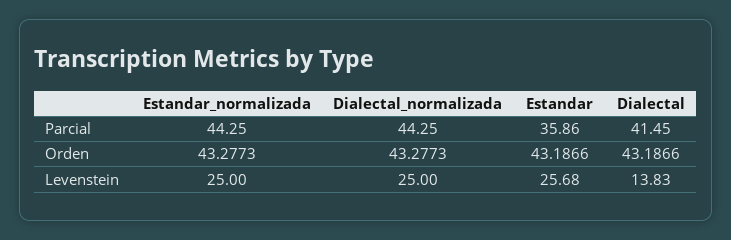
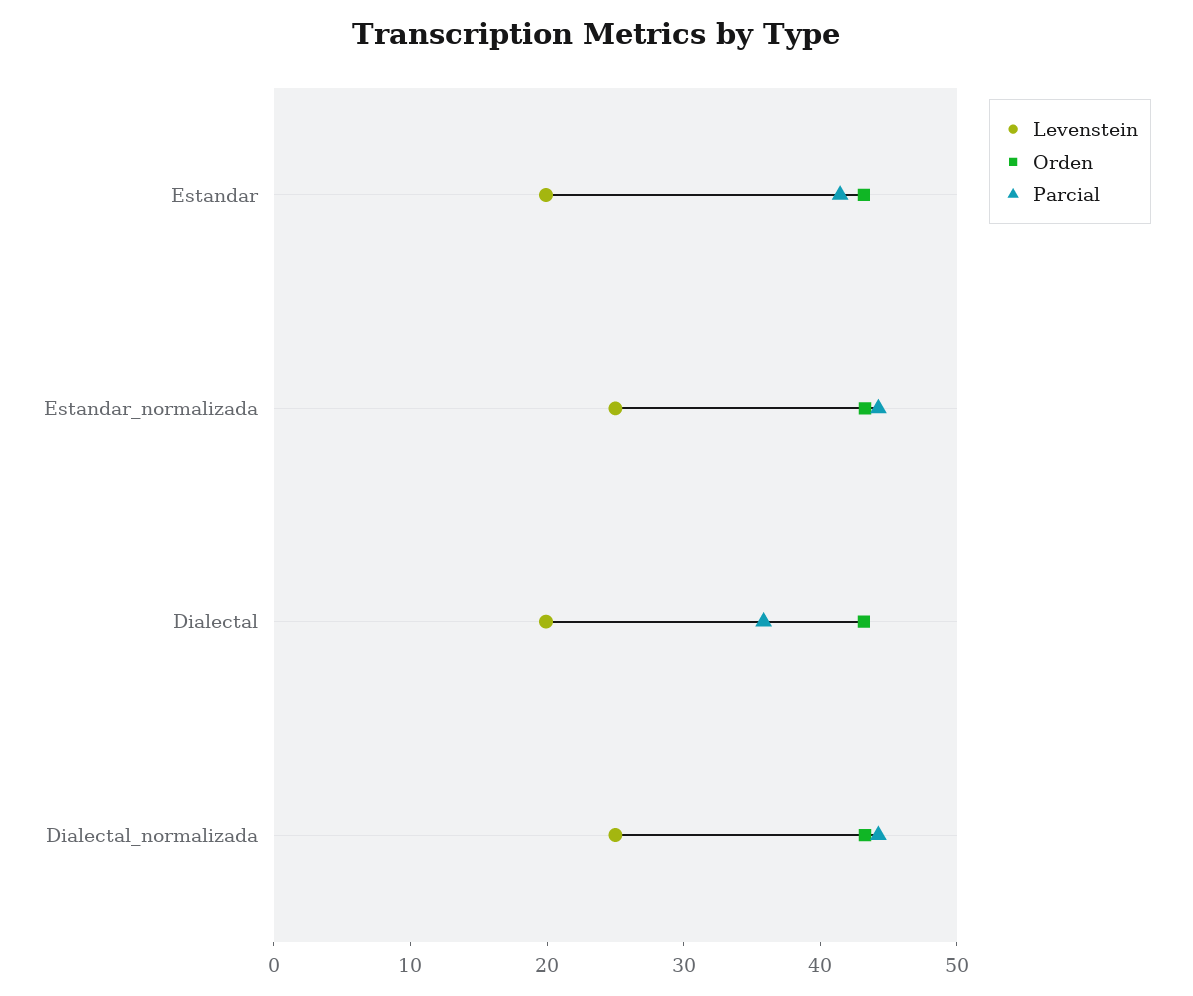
Parcial, Estandar: 35.86 -> 42
Parcial, Dialectal: 41.45 -> 36
Levenstein, Estandar: 25.68 -> 20
Levenstein, Dialectal: 13.83 -> 20

